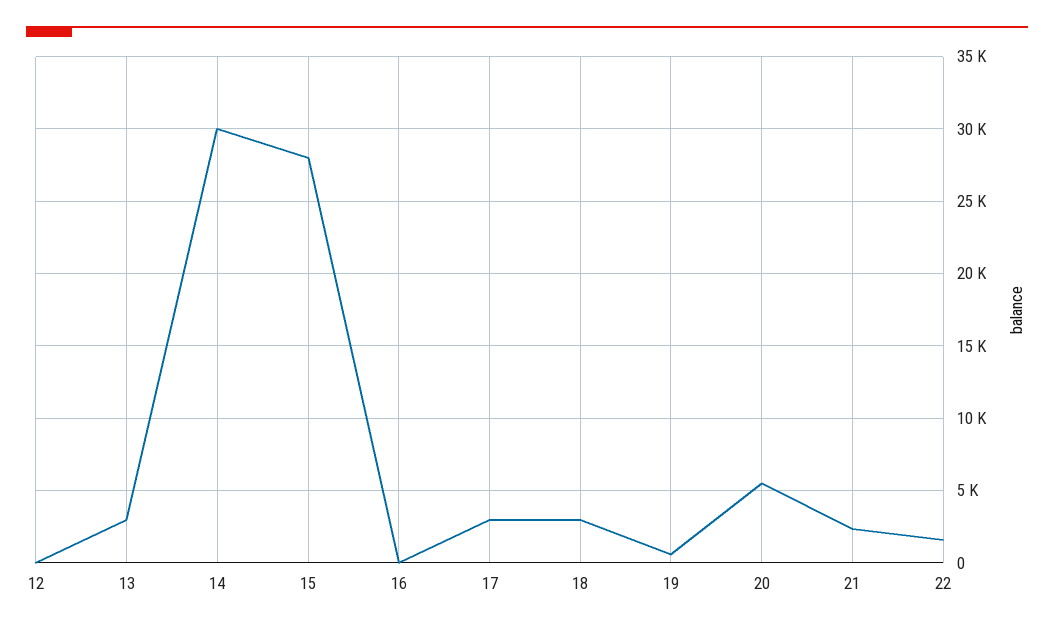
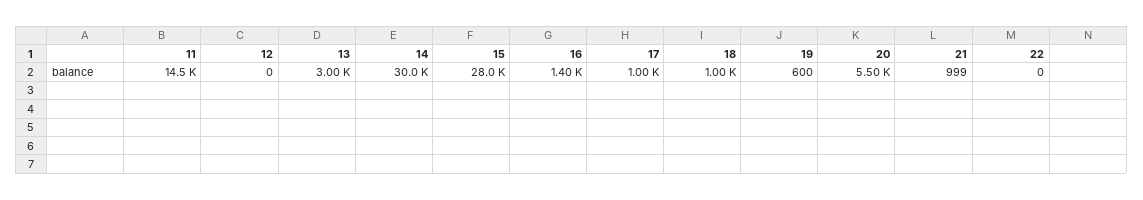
16: 0 -> 1400
17: 3000 -> 1000
18: 3000 -> 1000
21: 2500 -> 999
22: 1500 -> 0
11: none -> 14500

